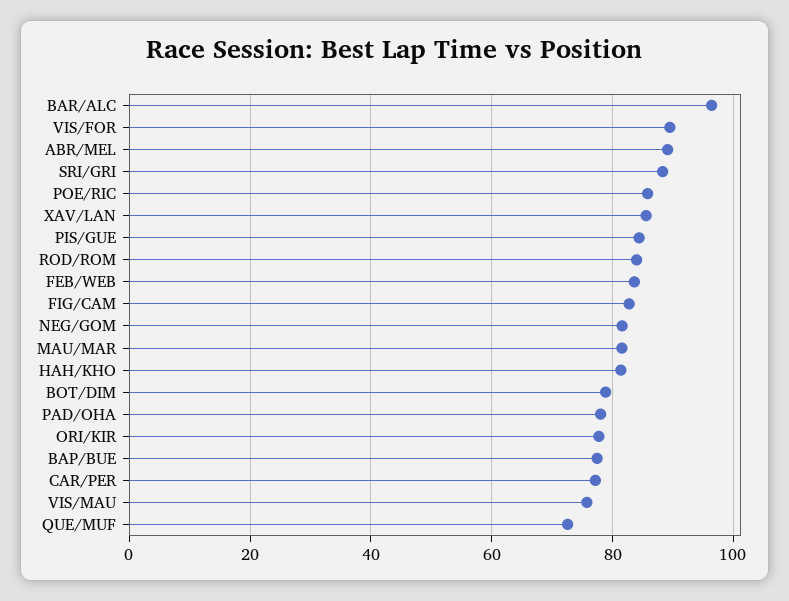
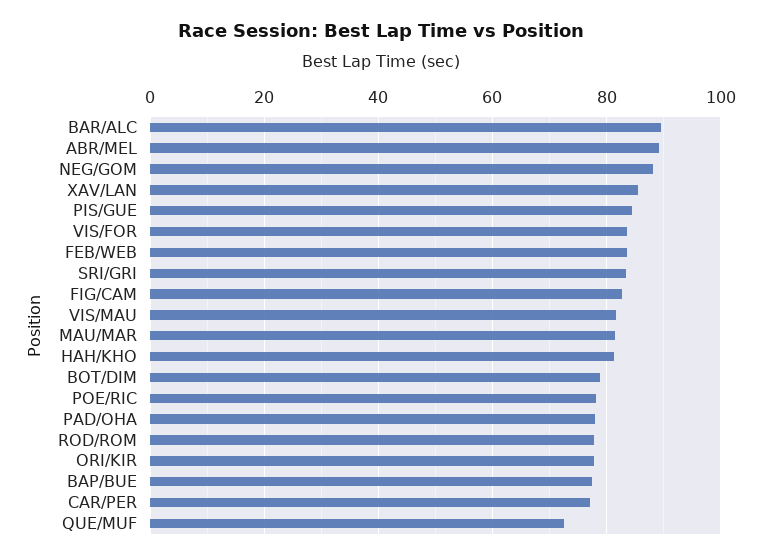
BAR/ALC: 96 -> 90
VIS/FOR: 90 -> 84
SRI/GRI: 88 -> 84
POE/RIC: 86 -> 78
ROD/ROM: 84 -> 78
NEG/GOM: 82 -> 88
VIS/MAU: 76 -> 82

